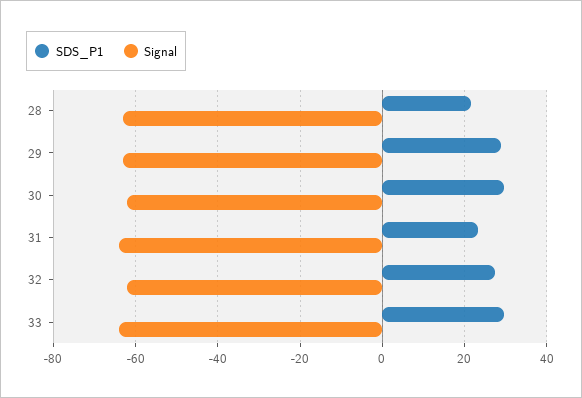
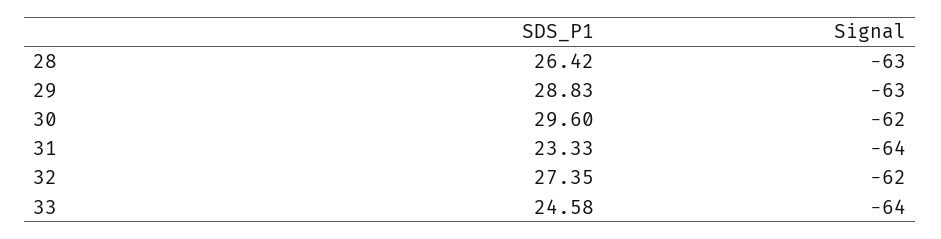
SDS_P1, 28: 22 -> 26.42
SDS_P1, 33: 30 -> 24.58

